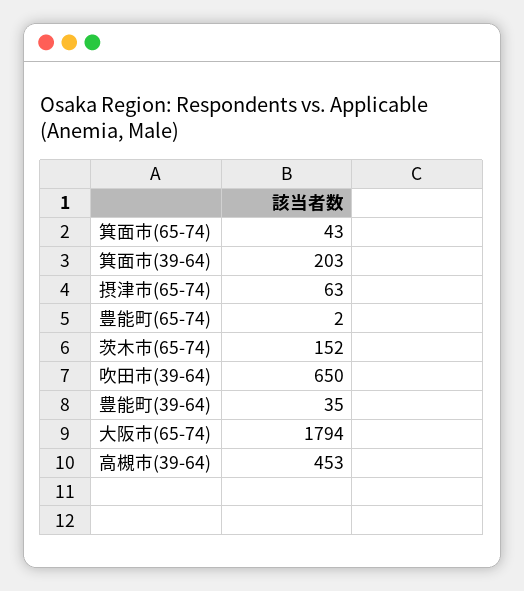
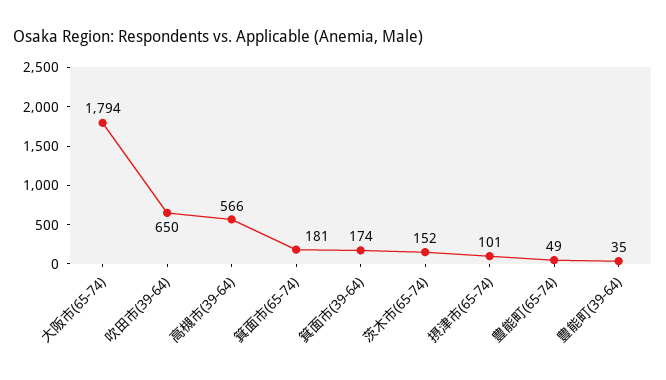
箕面市(65-74): 43 -> 181
箕面市(39-64): 203 -> 174
摂津市(65-74): 63 -> 101
豊能町(65-74): 2 -> 49
高槻市(39-64): 453 -> 566

